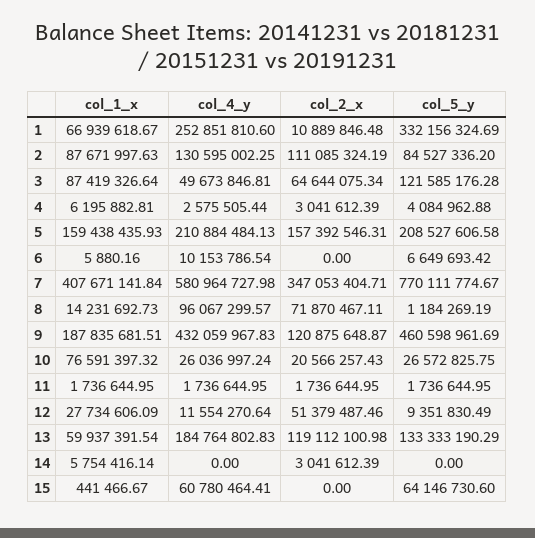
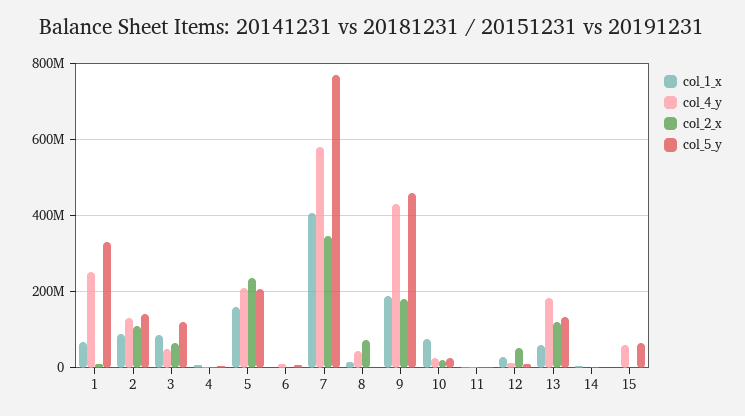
col_5_y, 2: 84527336.2 -> 140000000
col_2_x, 5: 157392546.31 -> 240000000
col_4_y, 8: 96067299.57 -> 40000000
col_2_x, 9: 120875648.87 -> 180000000

